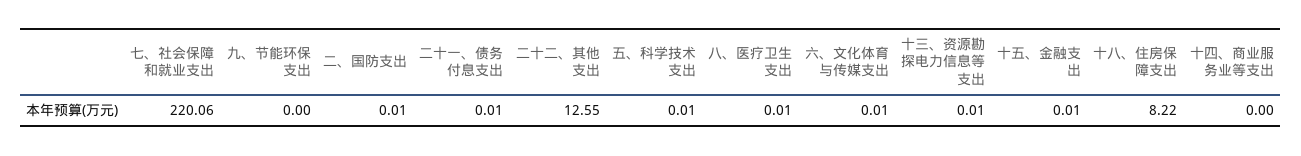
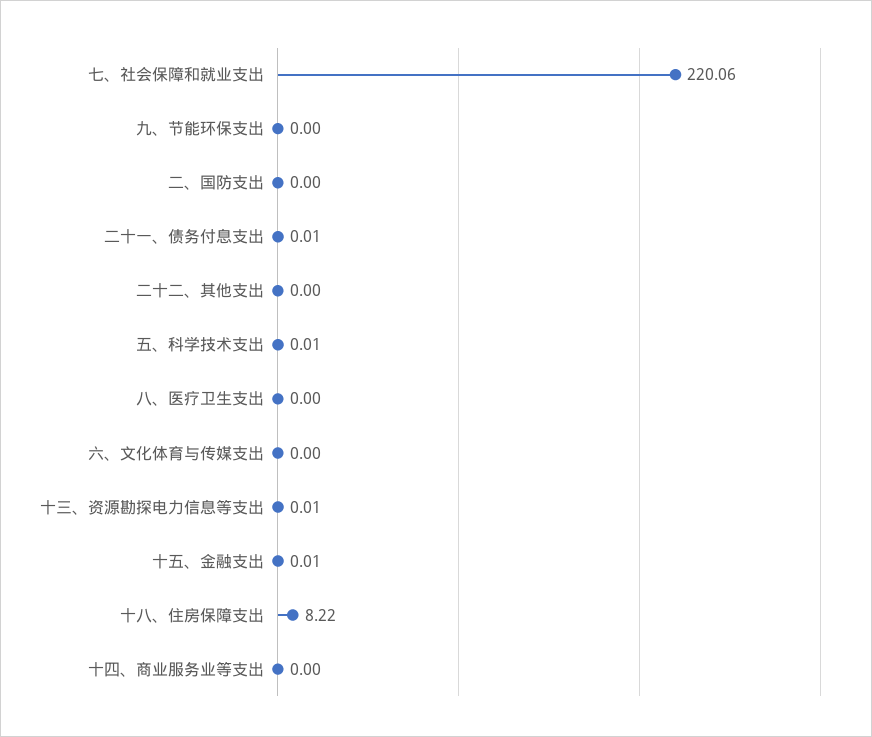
二、国防支出: 0.01 -> 0
二十二、其他支出: 12.55 -> 0
八、医疗卫生支出: 0.01 -> 0
六、文化体育与传媒支出: 0.01 -> 0

